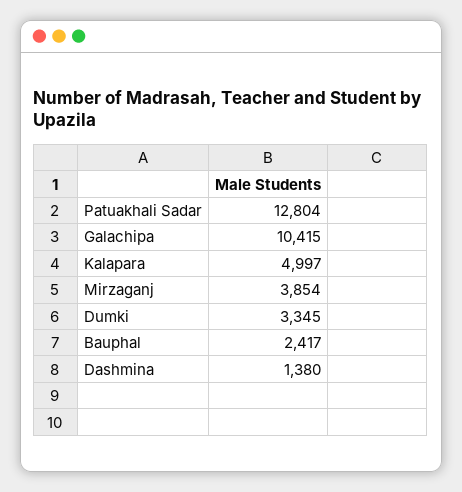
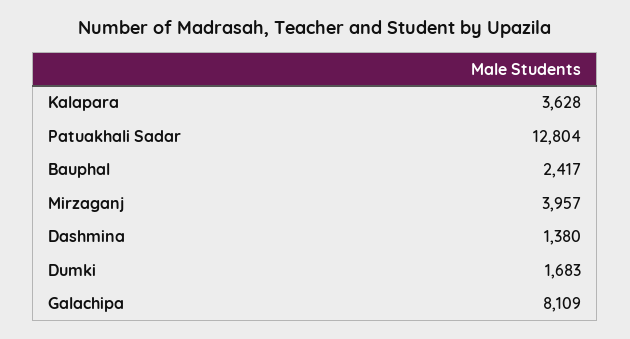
Galachipa: 10415 -> 8109
Kalapara: 4997 -> 3628
Mirzaganj: 3854 -> 3957
Dumki: 3345 -> 1683

